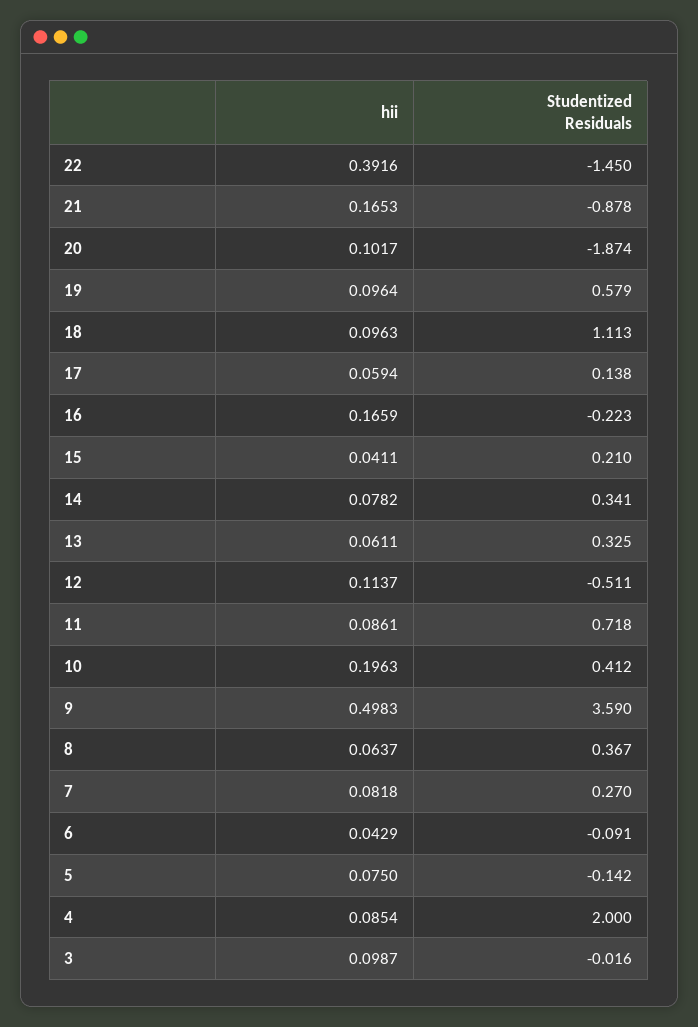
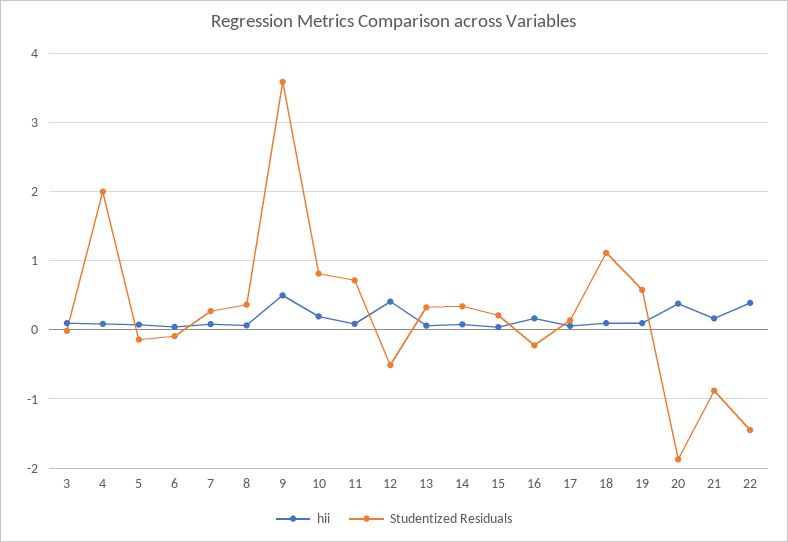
hii, 20: 0.1017 -> 0.4
hii, 12: 0.1137 -> 0.4
Studentized Residuals, 10: 0.412 -> 0.8

